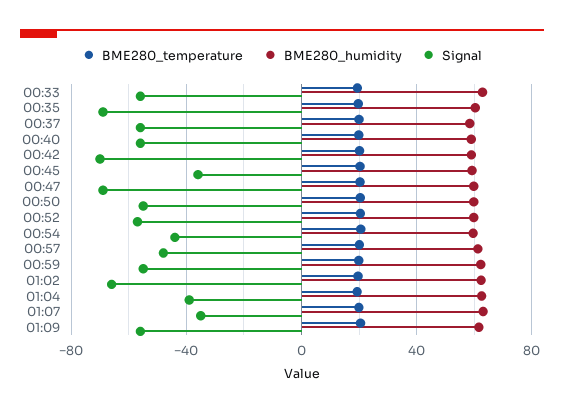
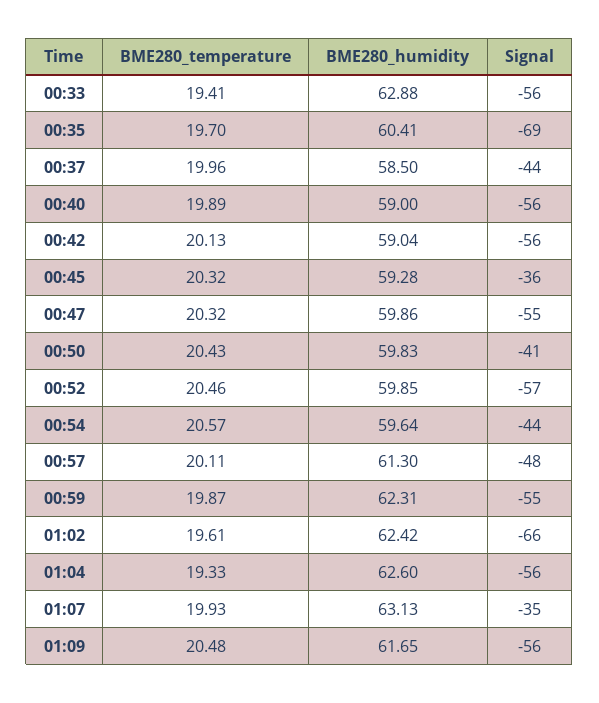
Signal, 00:37: -55 -> -44
Signal, 00:42: -70 -> -56
Signal, 00:47: -70 -> -55
Signal, 00:50: -55 -> -41
Signal, 01:04: -40 -> -56

